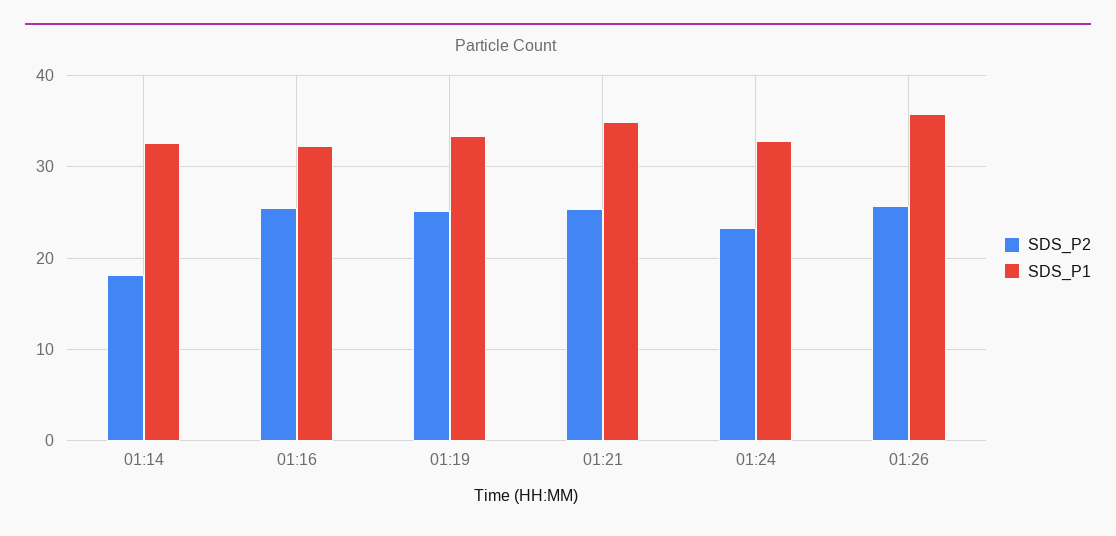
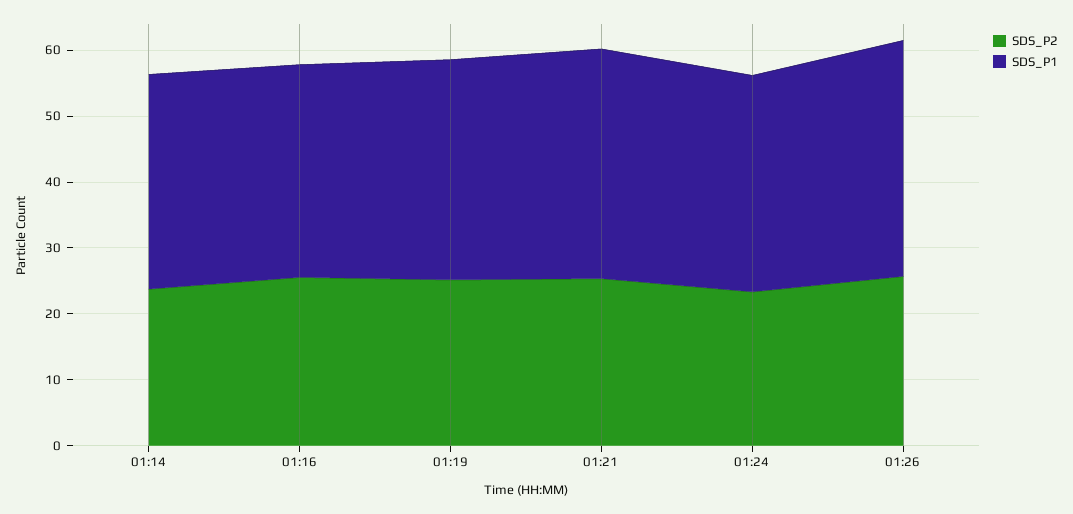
SDS_P2, 01:14: 18 -> 24

